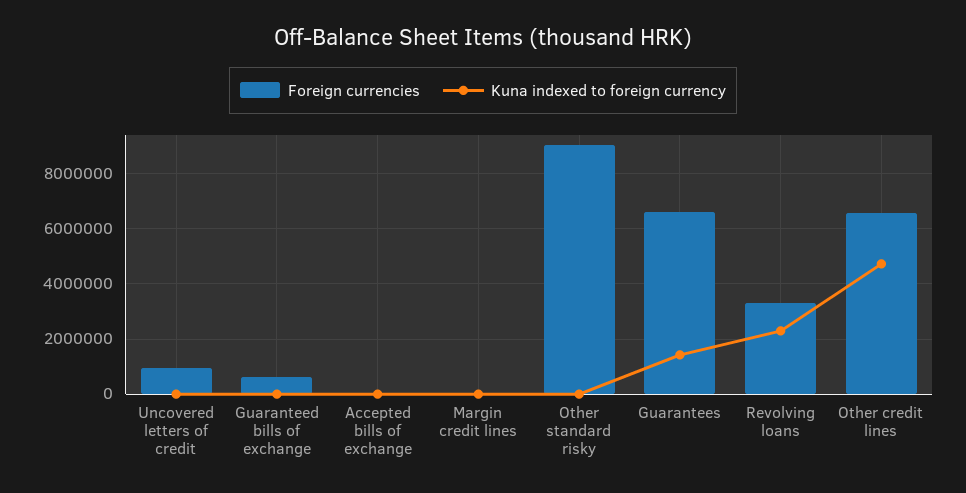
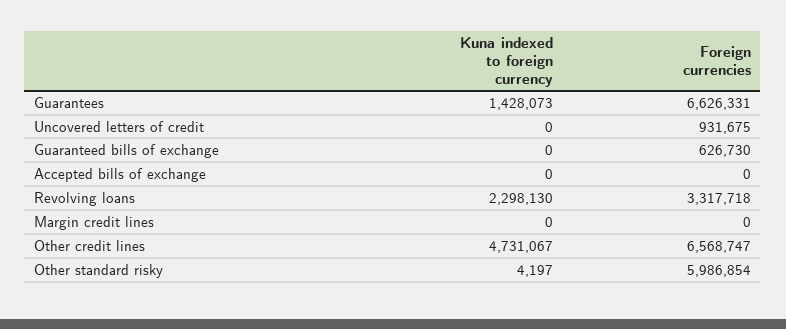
Foreign currencies, Other standard risky: 9000000 -> 5986854

